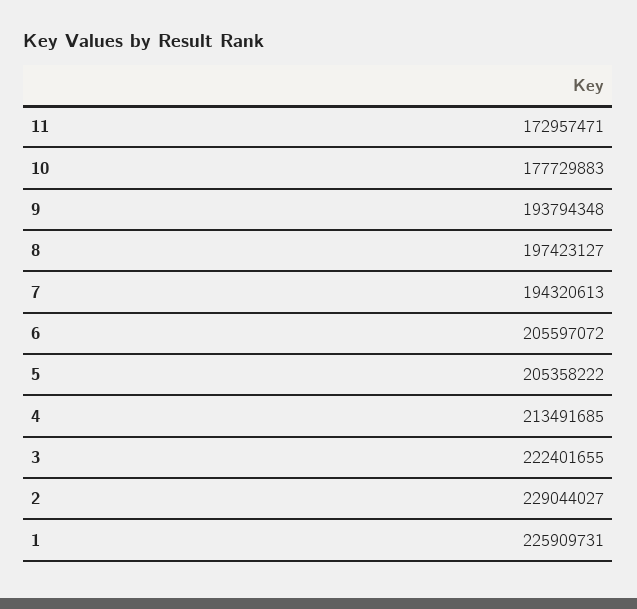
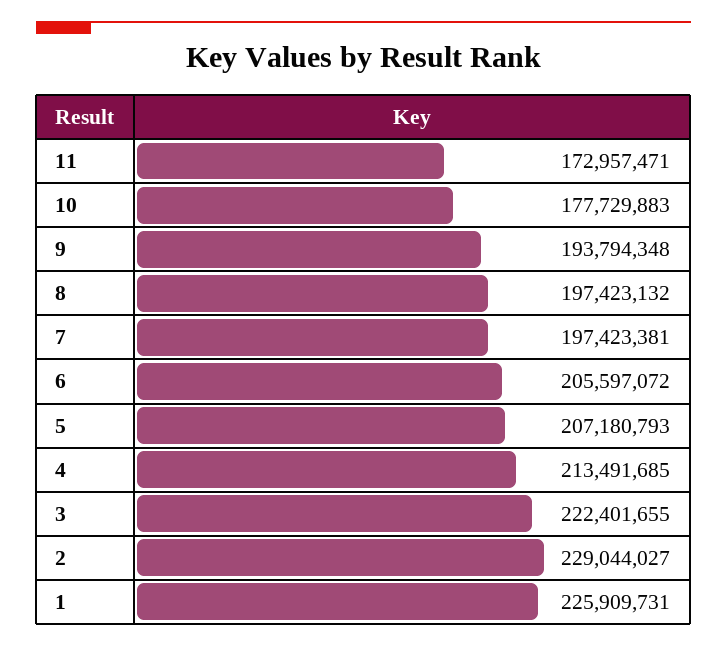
8: 197423127 -> 197423132
7: 194320613 -> 197423381
5: 205358222 -> 207180793

